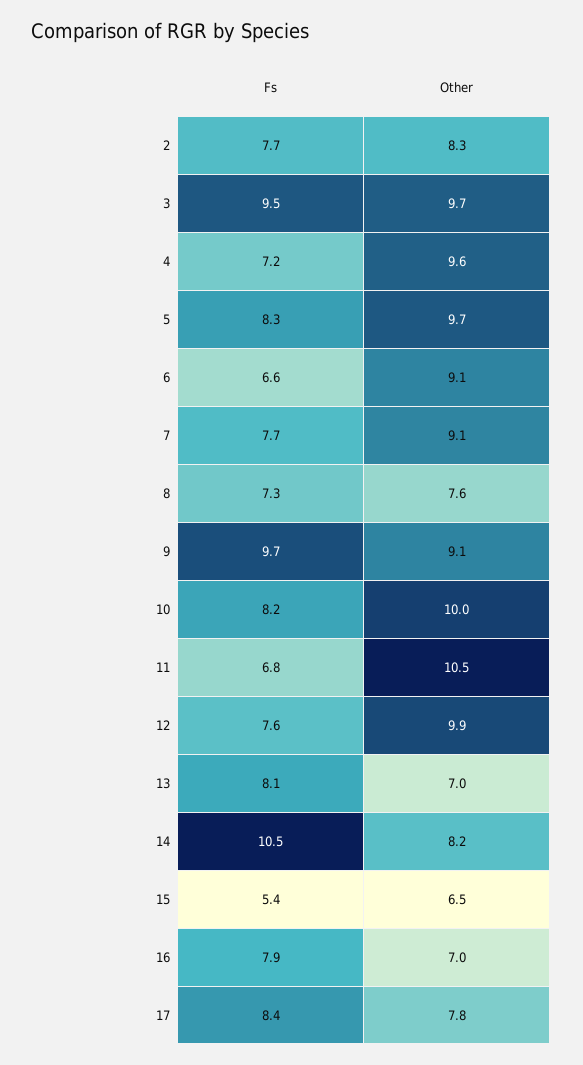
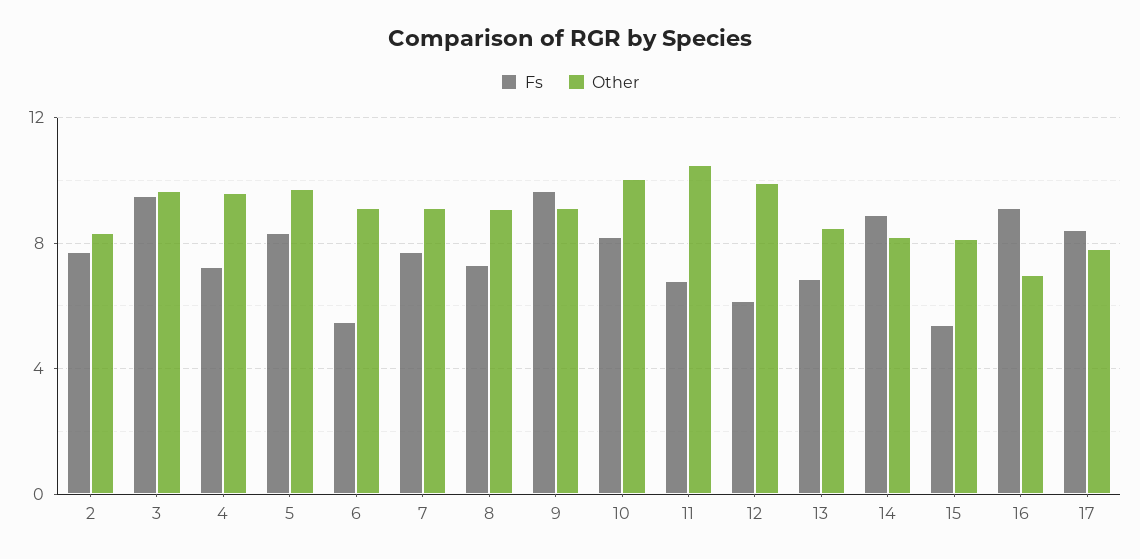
Fs, 6: 6.6 -> 5.5
Other, 8: 7.6 -> 9
Fs, 12: 7.6 -> 6
Fs, 13: 8.1 -> 7
Other, 13: 7 -> 8.5
Fs, 14: 10.5 -> 9
Other, 15: 6.5 -> 8
Fs, 16: 7.9 -> 9

